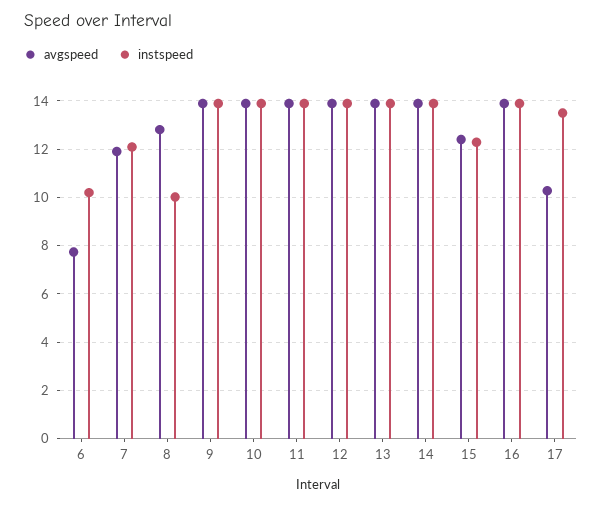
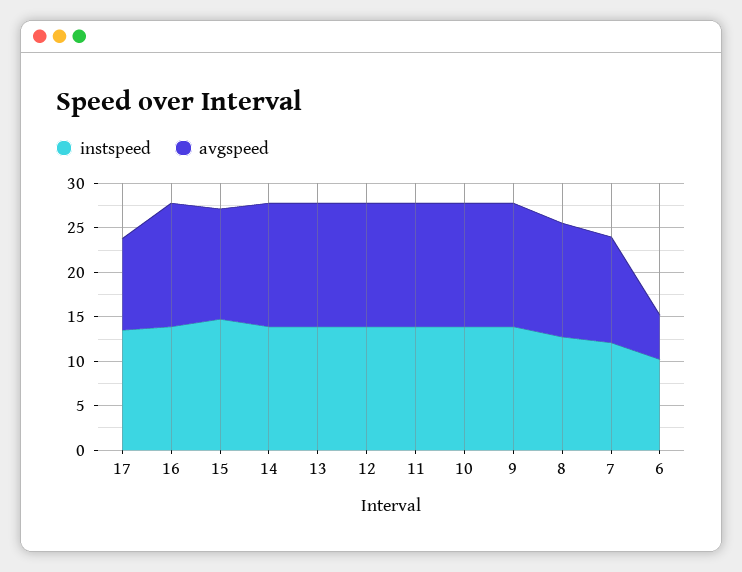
avgspeed, 6: 7.75 -> 5
instspeed, 8: 10 -> 13
instspeed, 15: 12.25 -> 15

